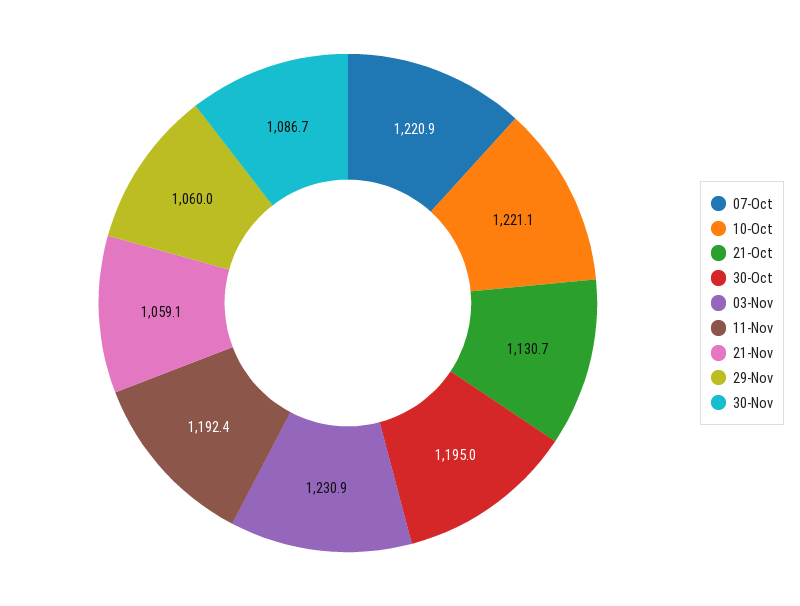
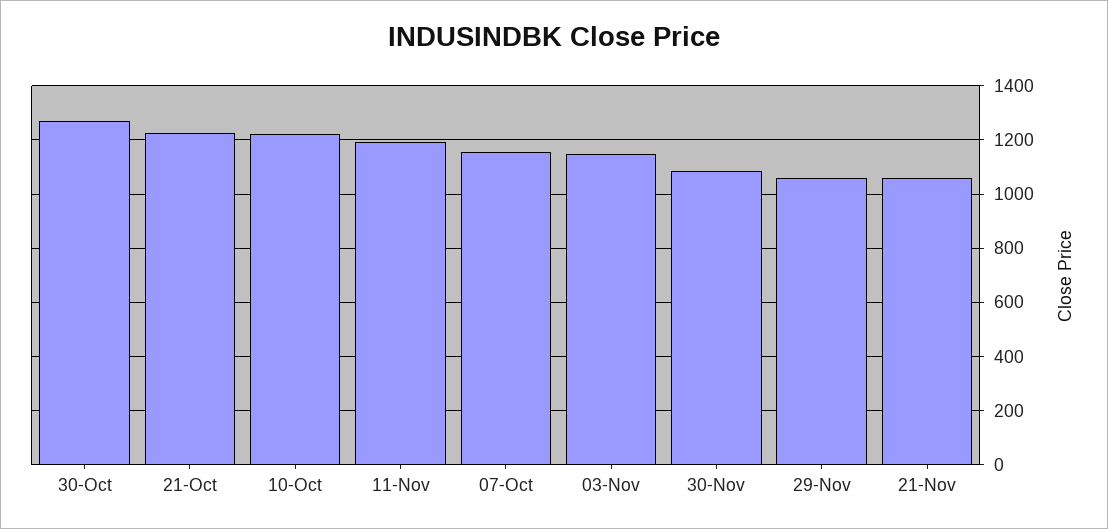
07-Oct: 1220.9 -> 1150
21-Oct: 1130.7 -> 1225
30-Oct: 1195 -> 1275
03-Nov: 1230.9 -> 1150

